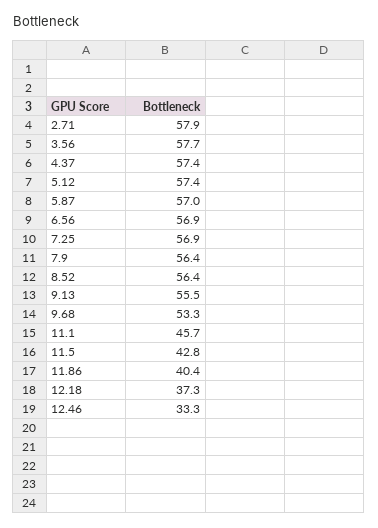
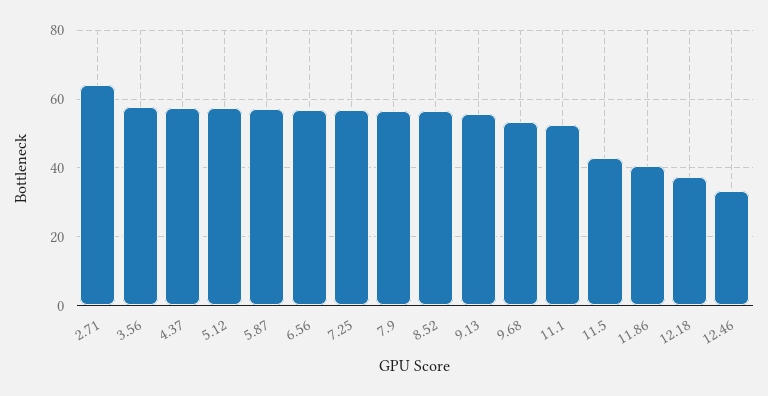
2.71: 57.9 -> 64
11.1: 45.7 -> 52

